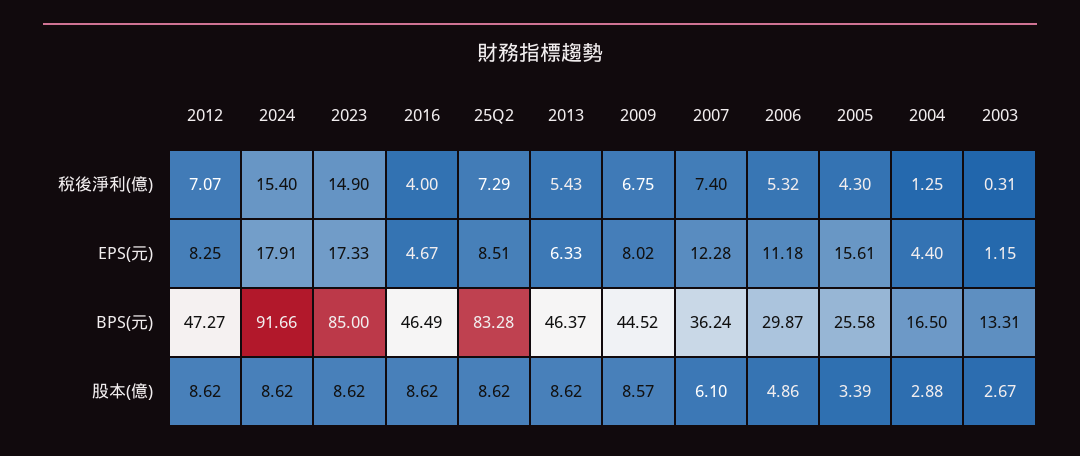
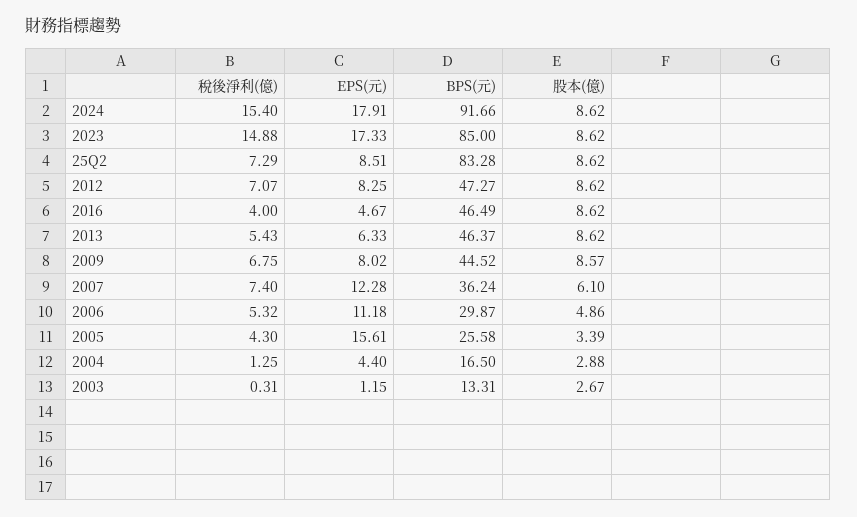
2023, 稅後淨利(億): 14.9 -> 14.88

